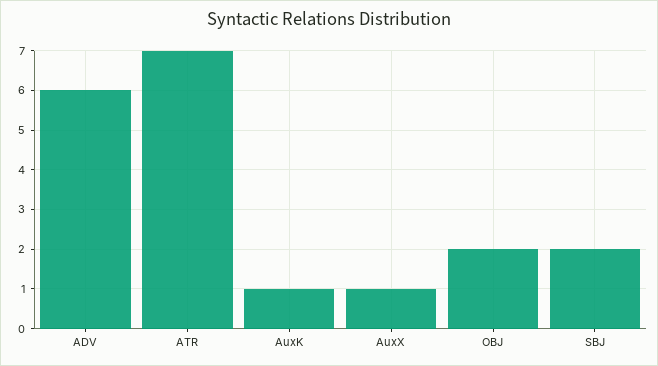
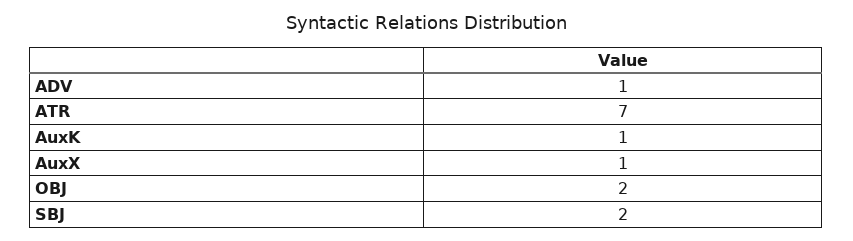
ADV: 6 -> 1

